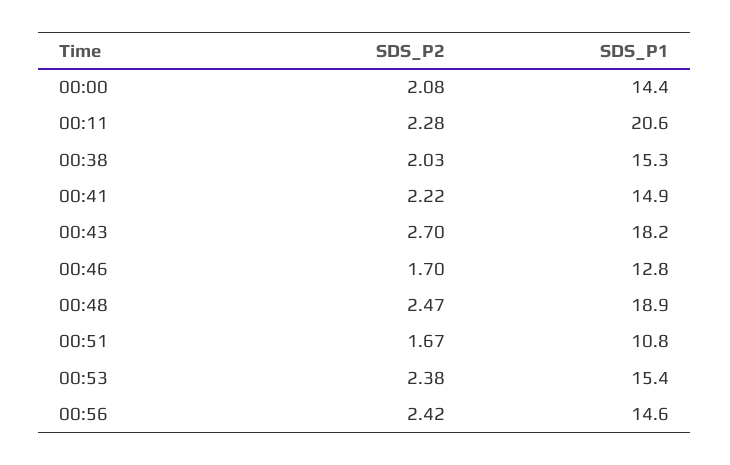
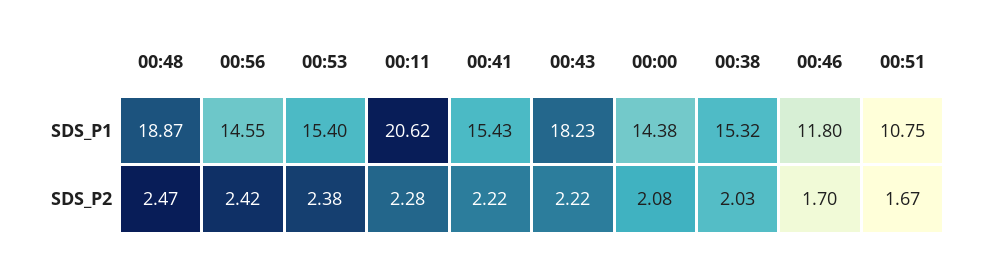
SDS_P1, 00:41: 14.9 -> 15.43
SDS_P2, 00:43: 2.7 -> 2.22
SDS_P1, 00:46: 12.8 -> 11.8

